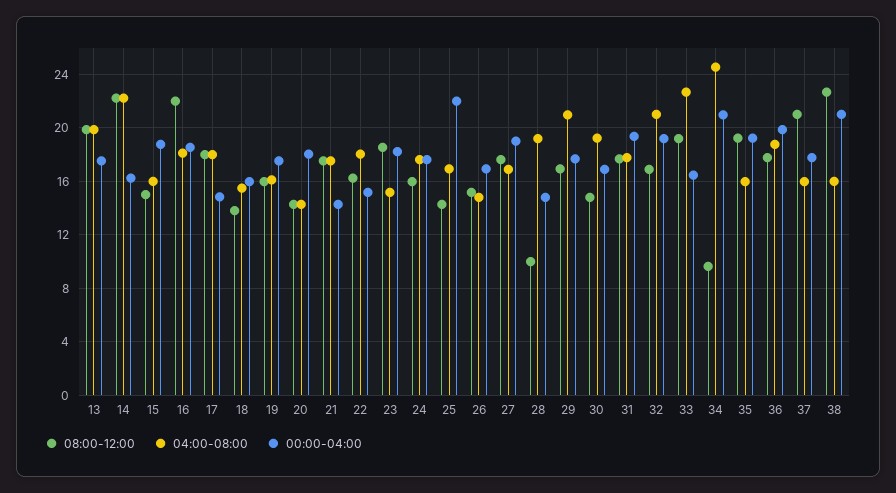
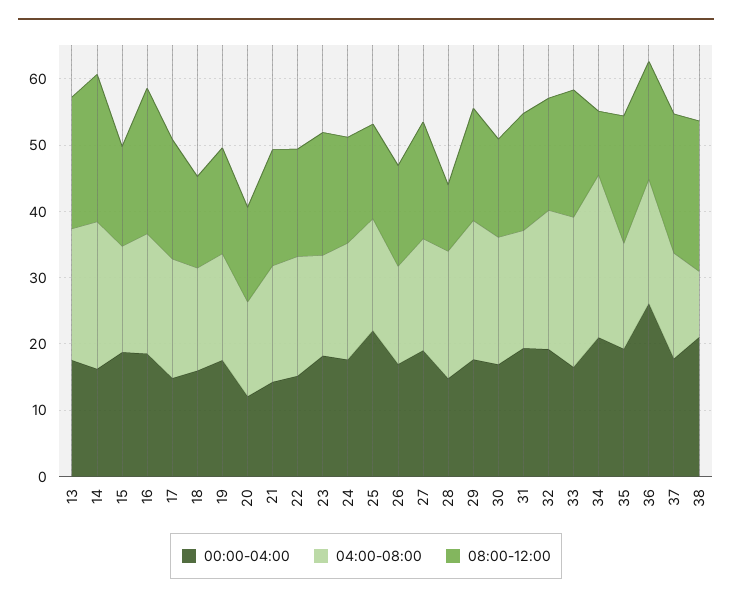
00:00-04:00, 20: 18 -> 12
00:00-04:00, 36: 20 -> 26
04:00-08:00, 38: 16 -> 10

